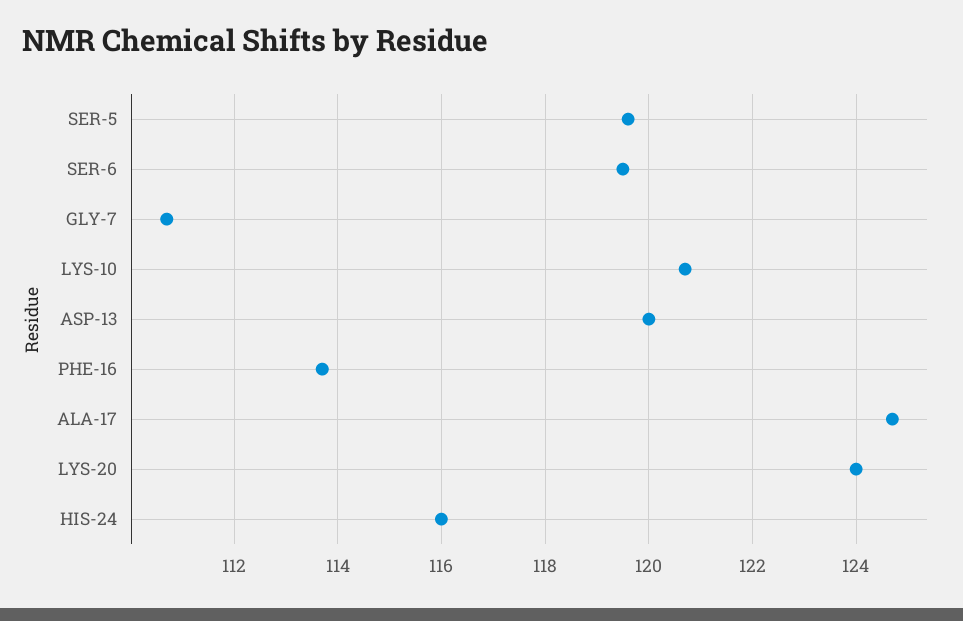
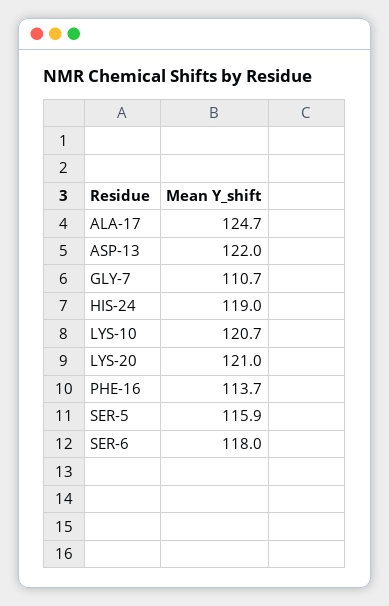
SER-5: 119.5 -> 115.9
SER-6: 119.5 -> 118
ASP-13: 120 -> 122
LYS-20: 124 -> 121
HIS-24: 116 -> 119

